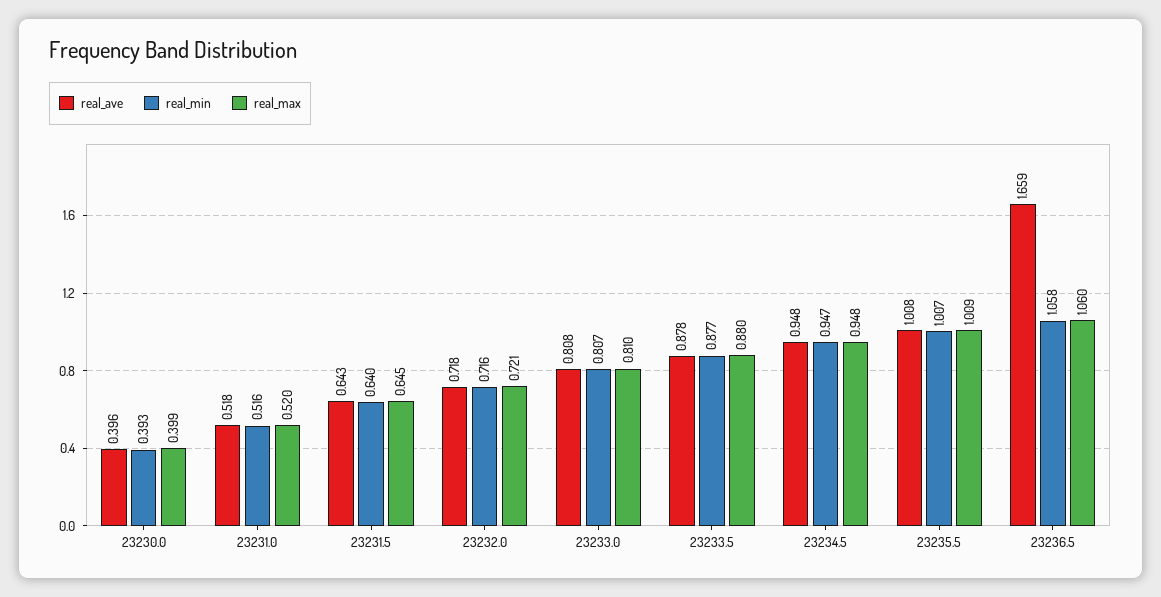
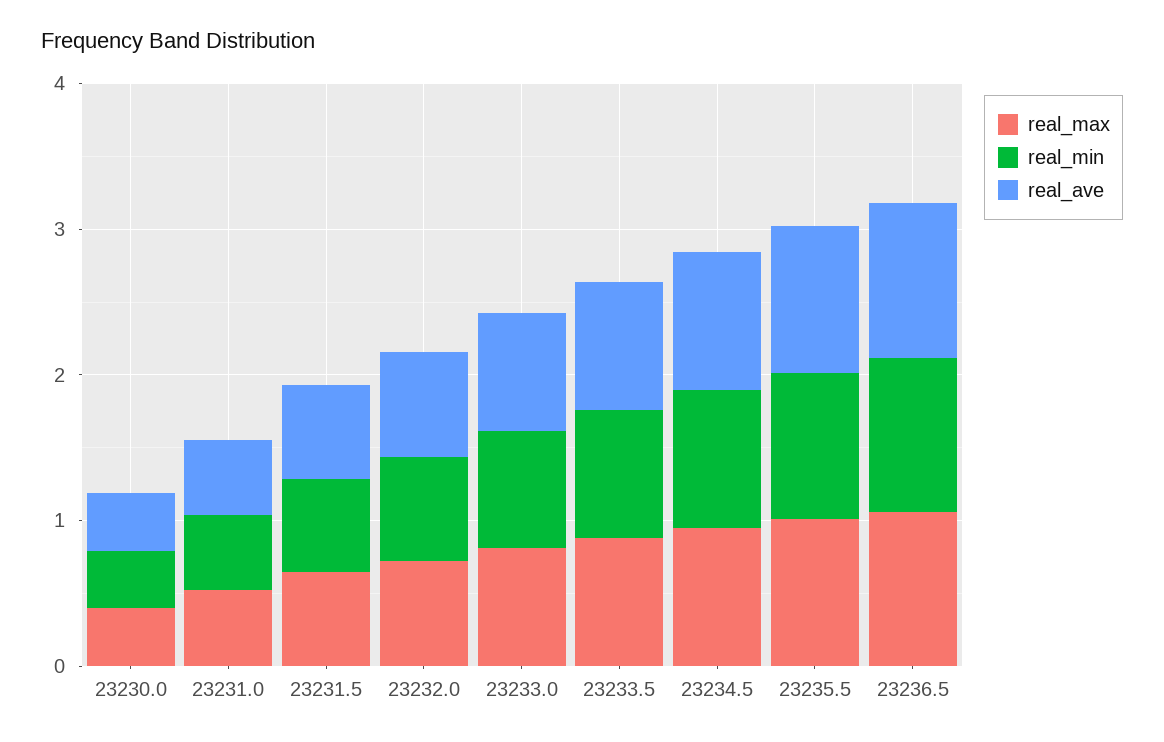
real_ave, 23236.5: 1.659 -> 1

